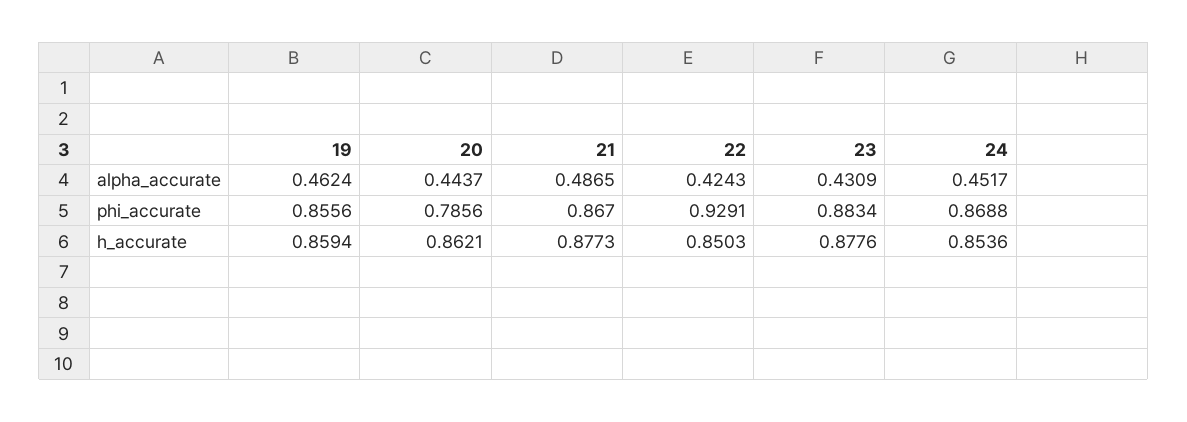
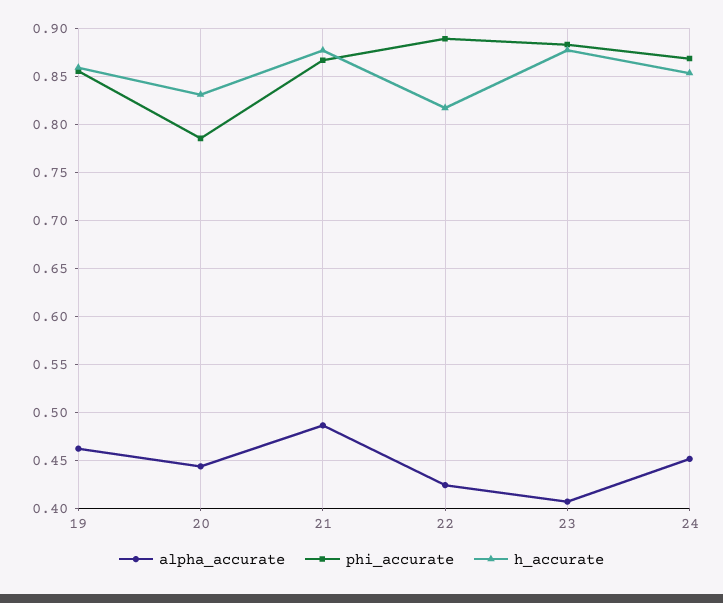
alpha_accurate, 23: 0.4309 -> 0.41
phi_accurate, 22: 0.9291 -> 0.89
h_accurate, 20: 0.8621 -> 0.83
h_accurate, 22: 0.8503 -> 0.82

